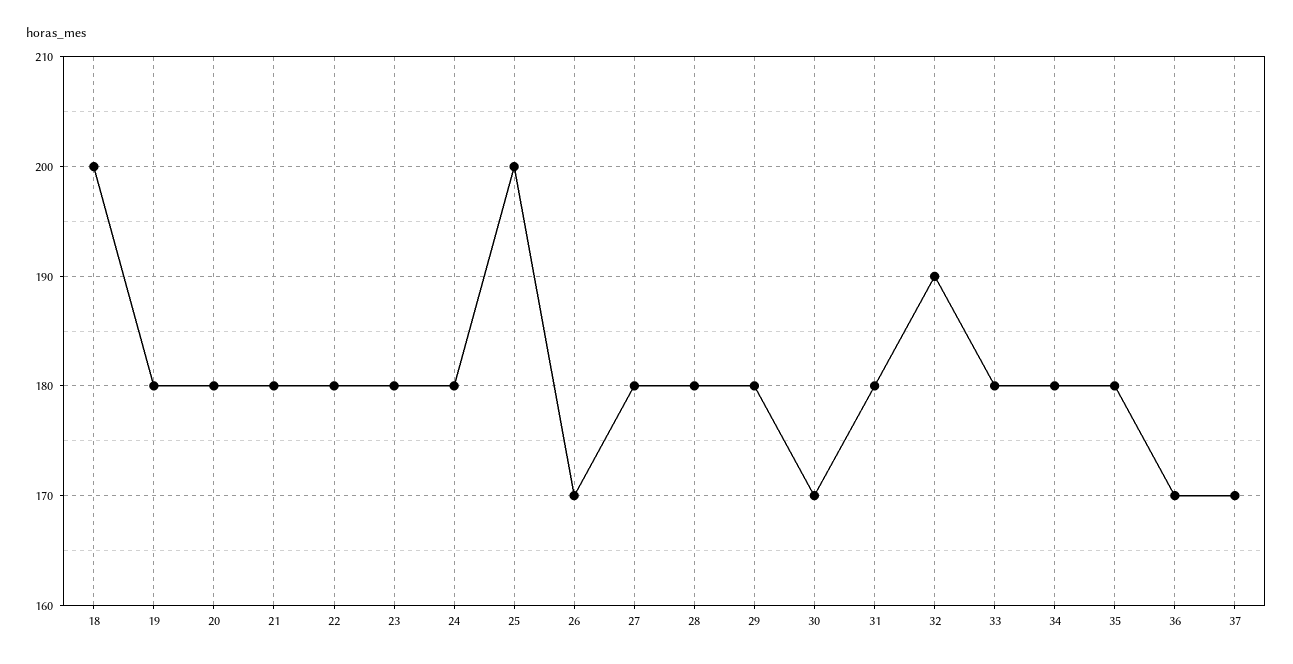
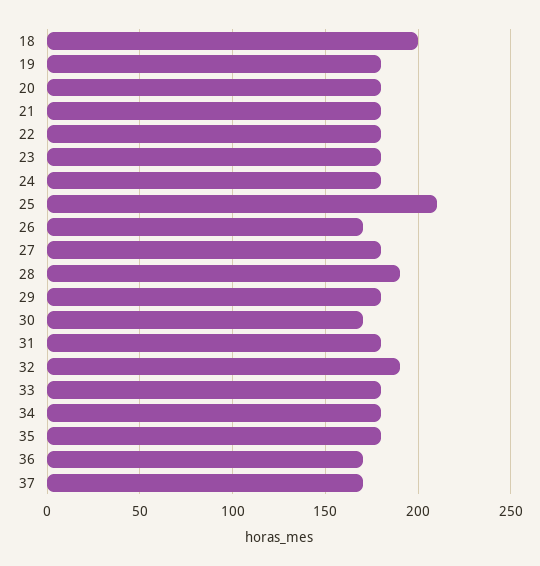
25: 200 -> 210
28: 180 -> 190

